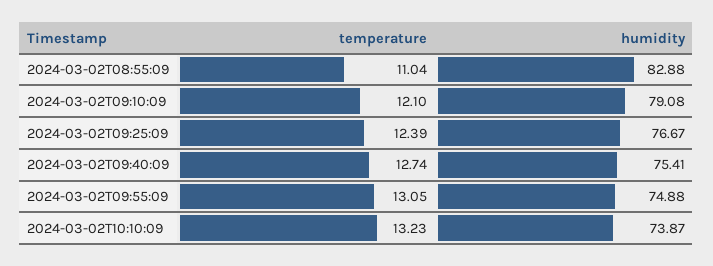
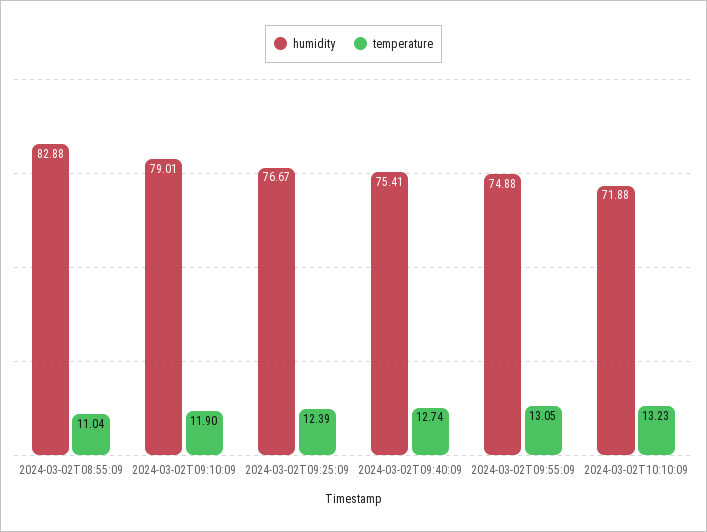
temperature, 2024-03-02T09:10:09: 12.1 -> 11.9
humidity, 2024-03-02T09:10:09: 79.08 -> 79.01
humidity, 2024-03-02T10:10:09: 73.87 -> 71.88

